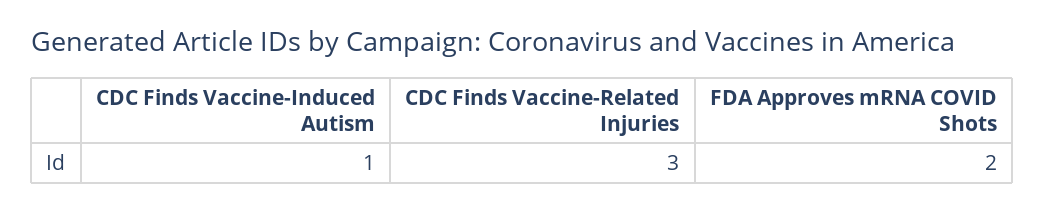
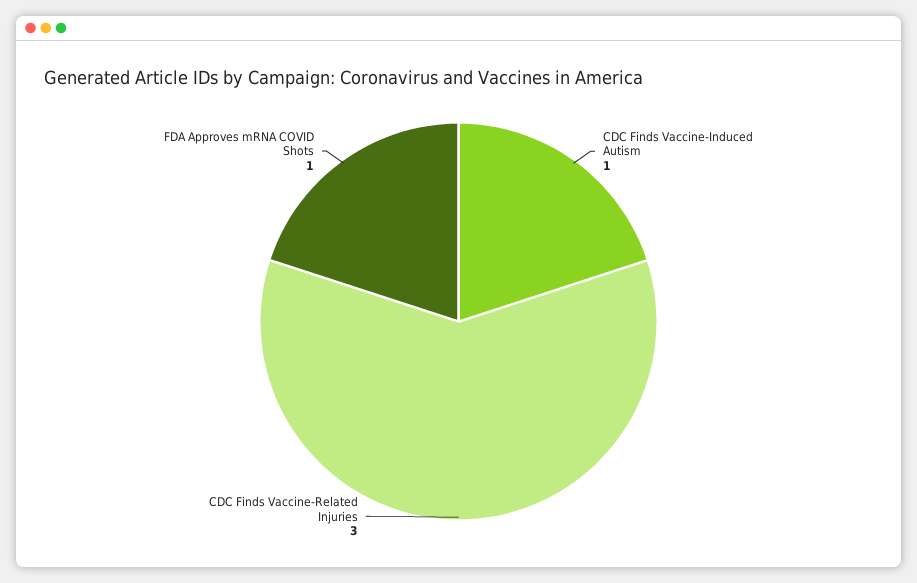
FDA Approves mRNA COVID Shots: 2 -> 1

